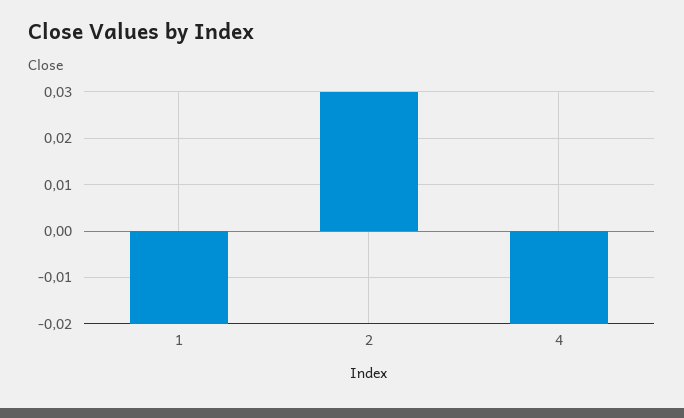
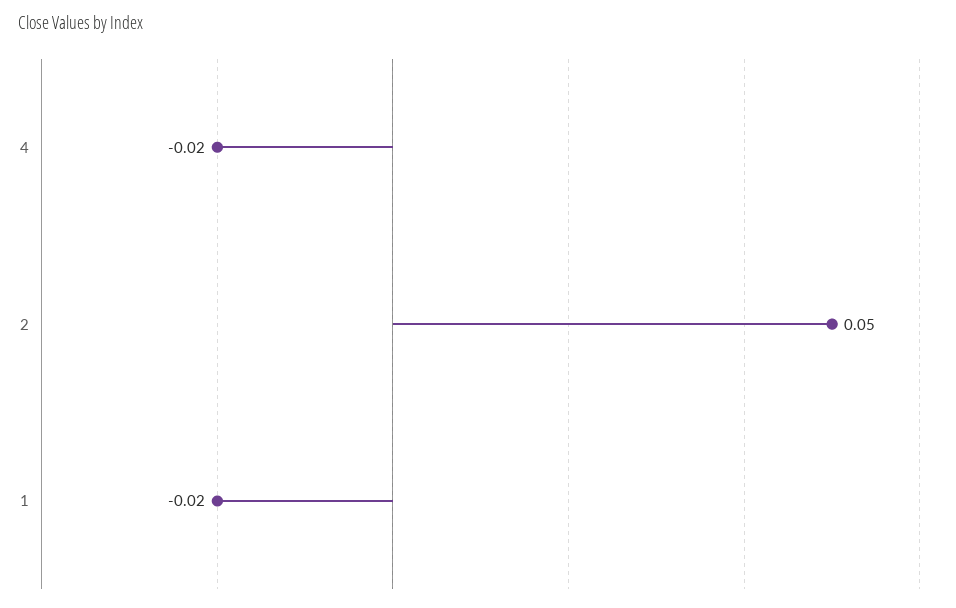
2: 0.03 -> 0.05

